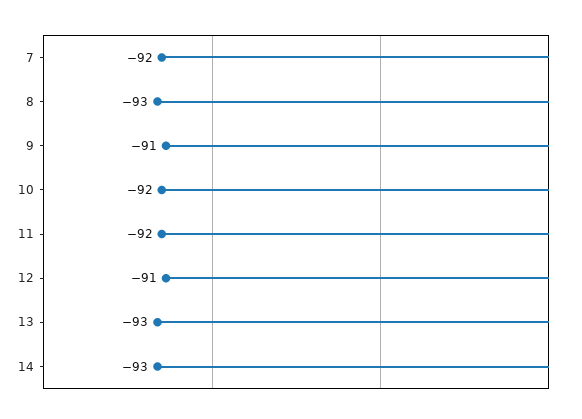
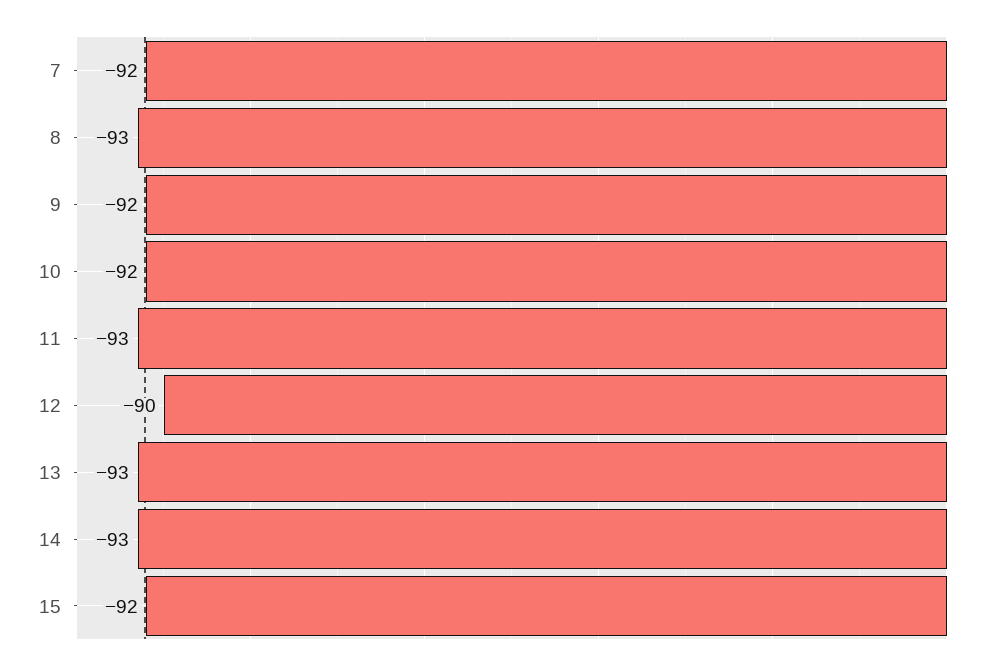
9: -91 -> -92
11: -92 -> -93
12: -91 -> -90
15: none -> -92

